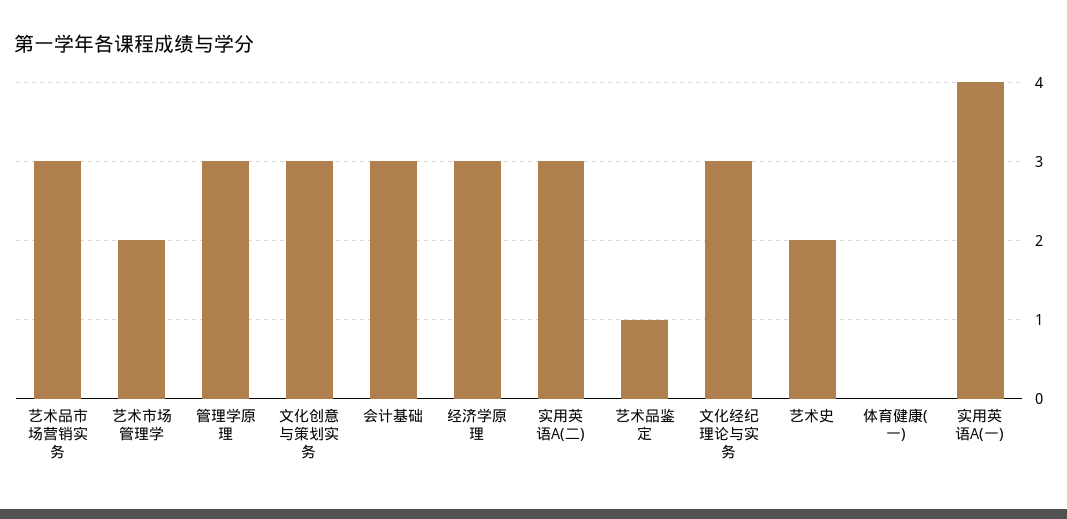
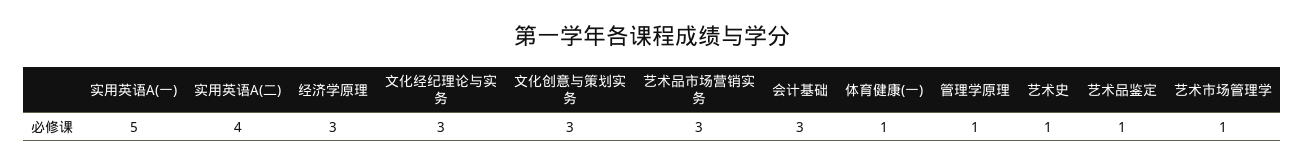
艺术市场管理学: 2 -> 1
管理学原理: 3 -> 1
实用英语A(二): 3 -> 4
艺术史: 2 -> 1
体育健康(一): 0 -> 1
实用英语A(一): 4 -> 5

